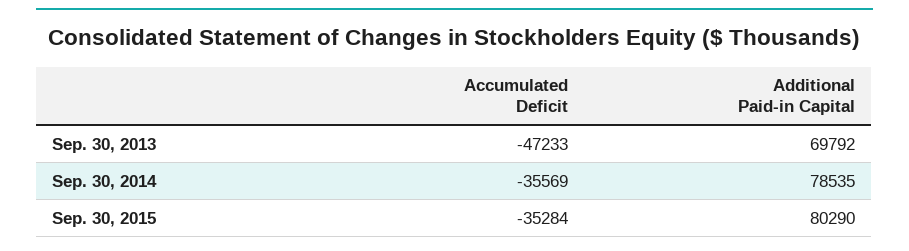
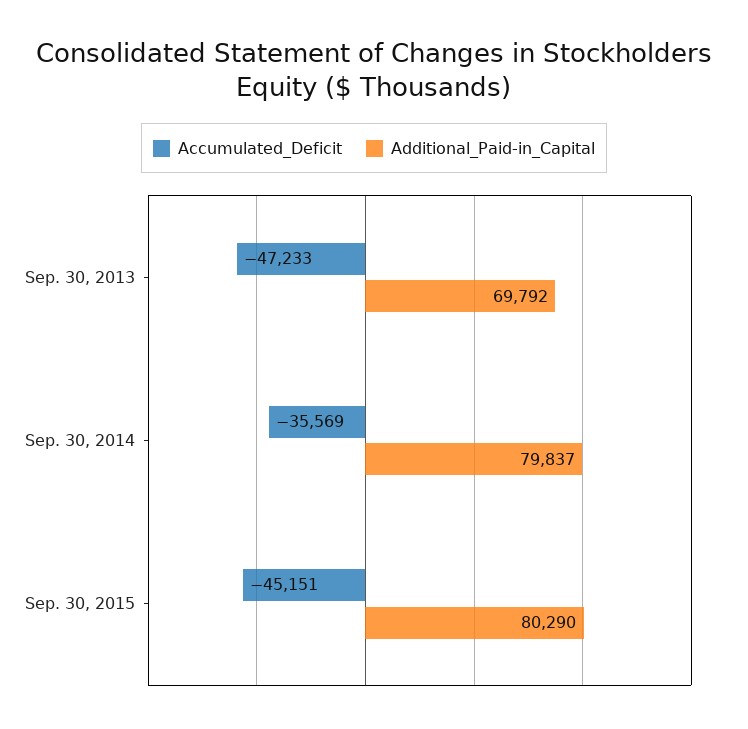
Additional Paid-in Capital, Sep. 30, 2014: 78535 -> 79837
Accumulated Deficit, Sep. 30, 2015: -35284 -> -45151

